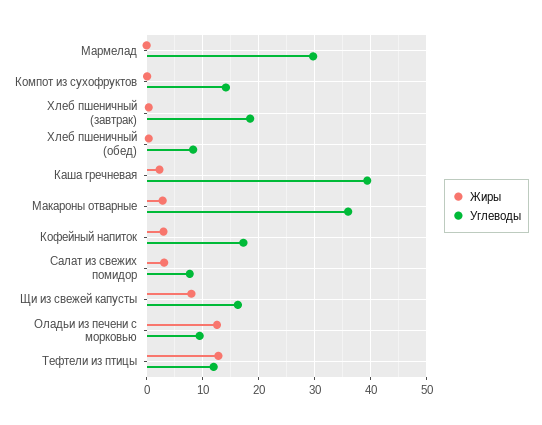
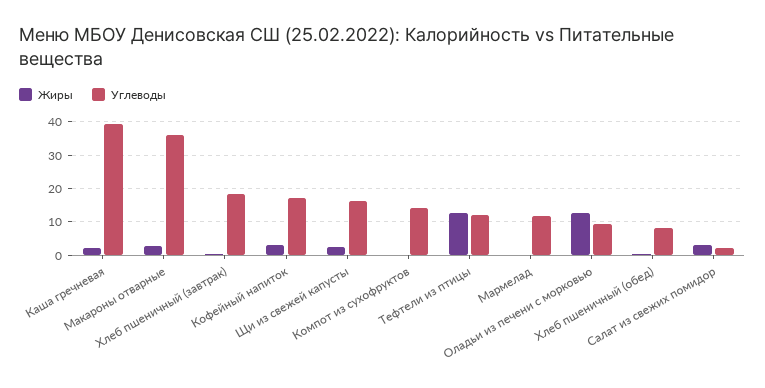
Углеводы, Мармелад: 30 -> 12
Углеводы, Салат из свежих помидор: 8 -> 2
Жиры, Щи из свежей капусты: 8 -> 2

